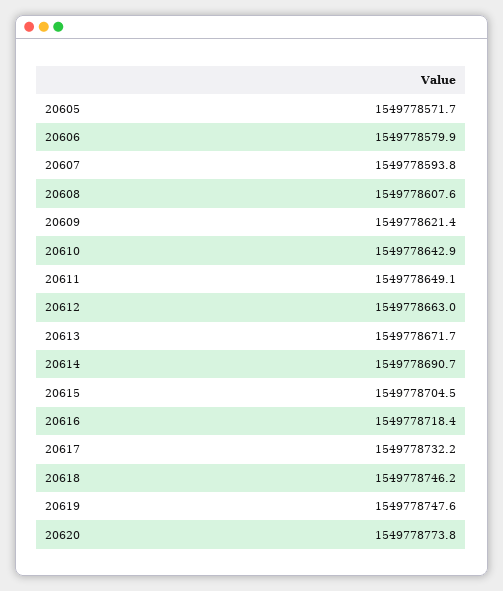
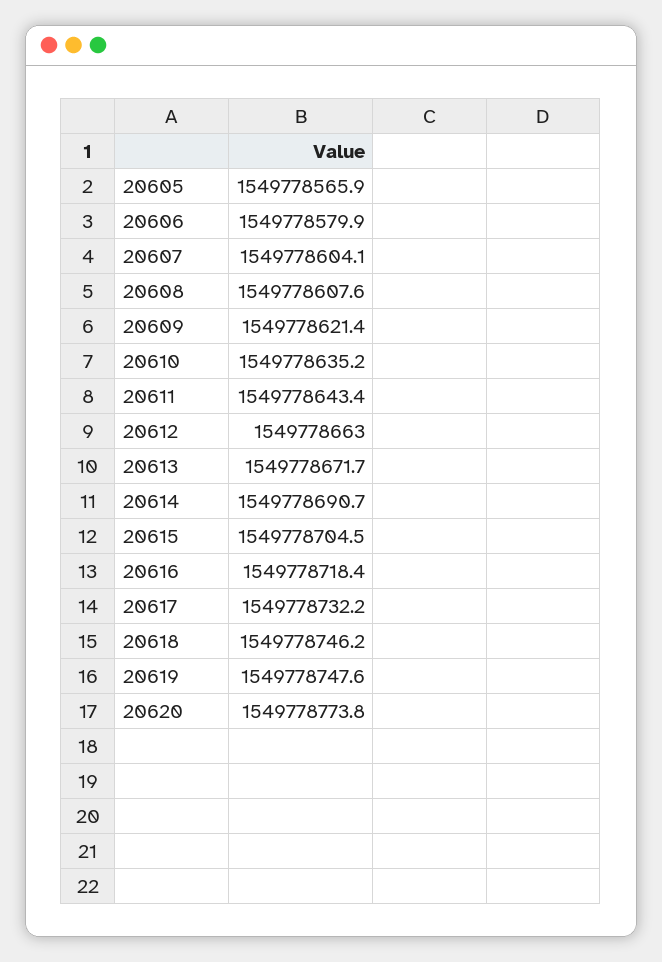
20605: 1549778571.7 -> 1549778565.9
20607: 1549778593.8 -> 1549778604.1
20610: 1549778642.9 -> 1549778635.2
20611: 1549778649.1 -> 1549778643.4

